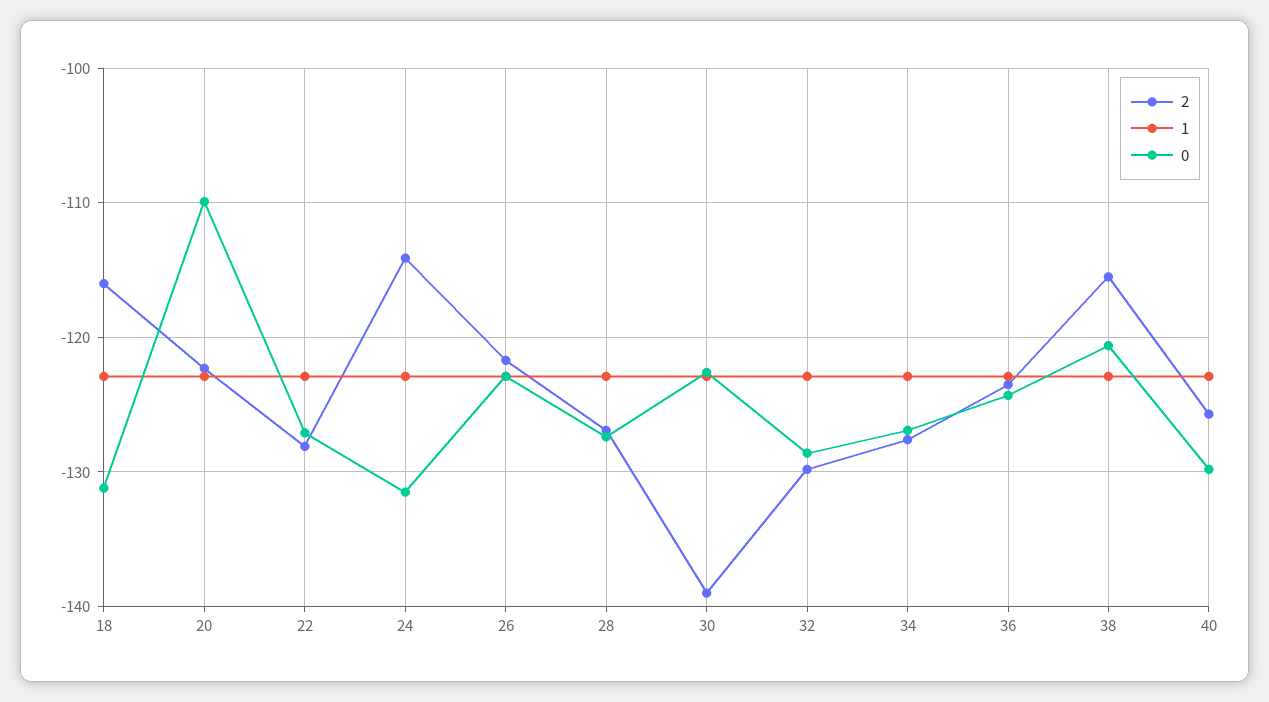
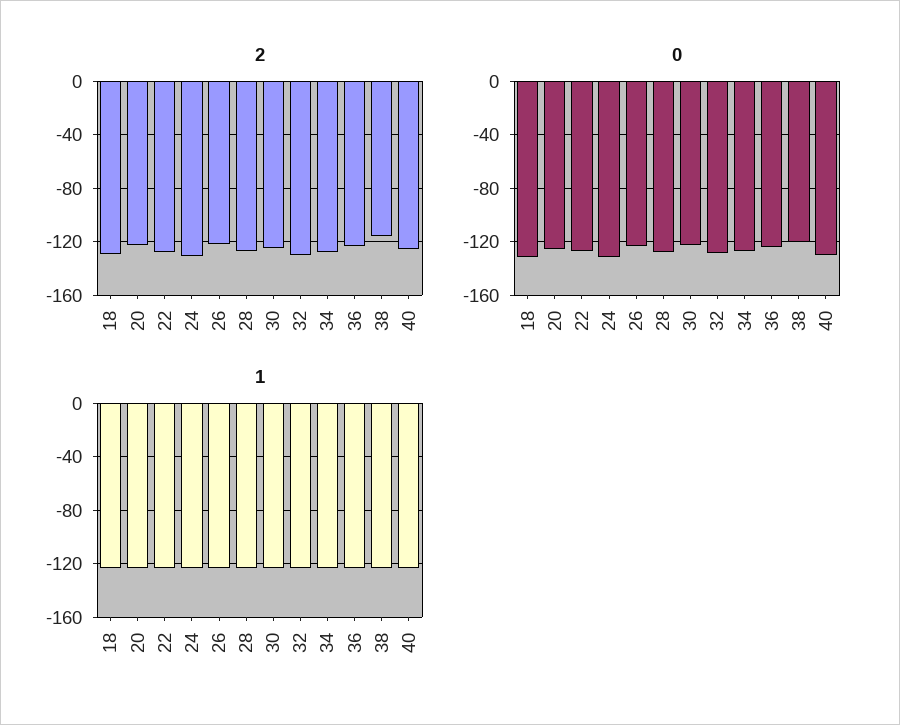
2, 18: -116 -> -130
0, 20: -110 -> -125
2, 24: -114 -> -130
2, 30: -139 -> -125

